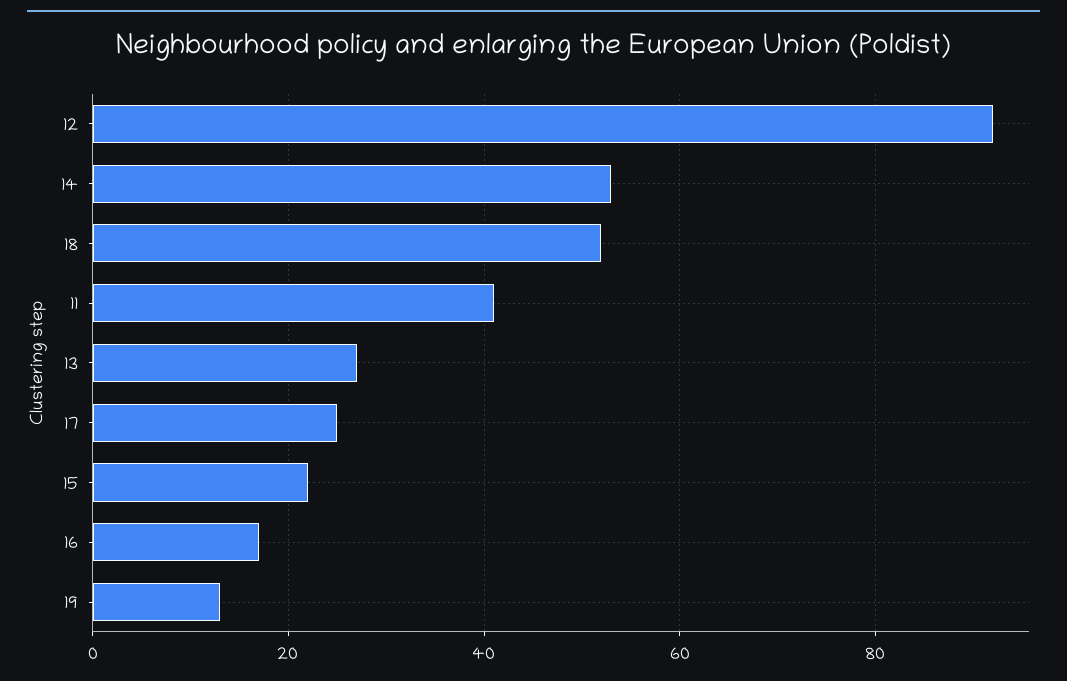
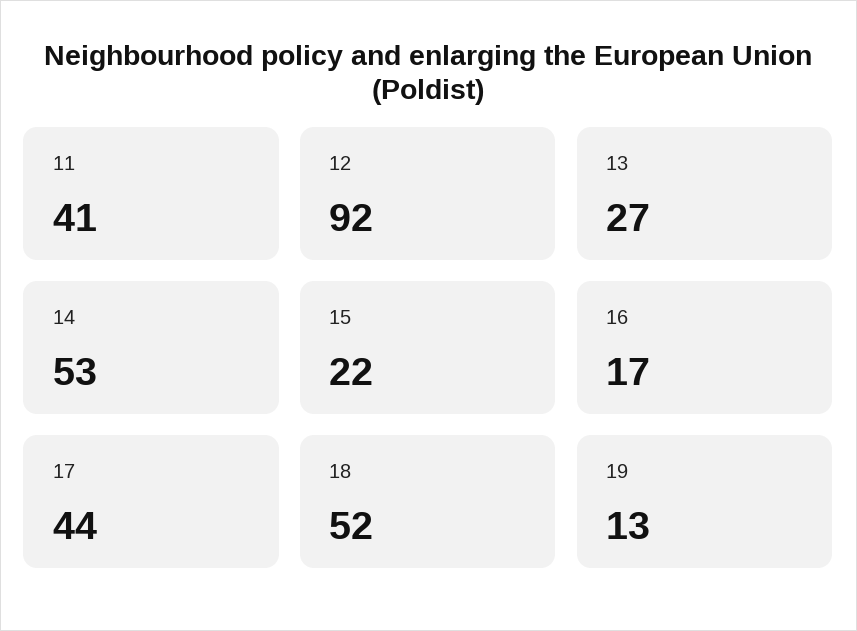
17: 25 -> 44

